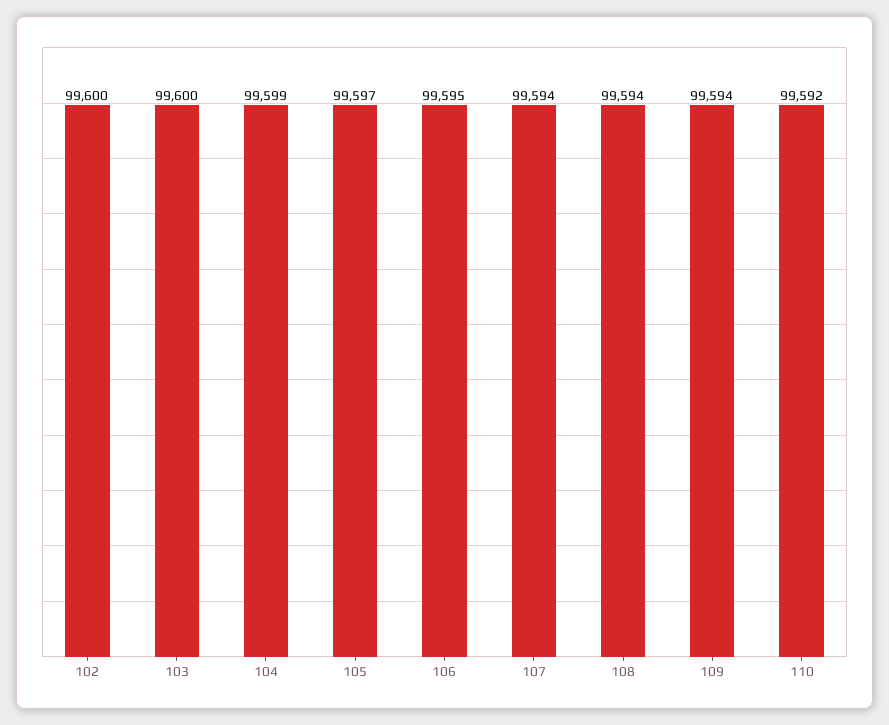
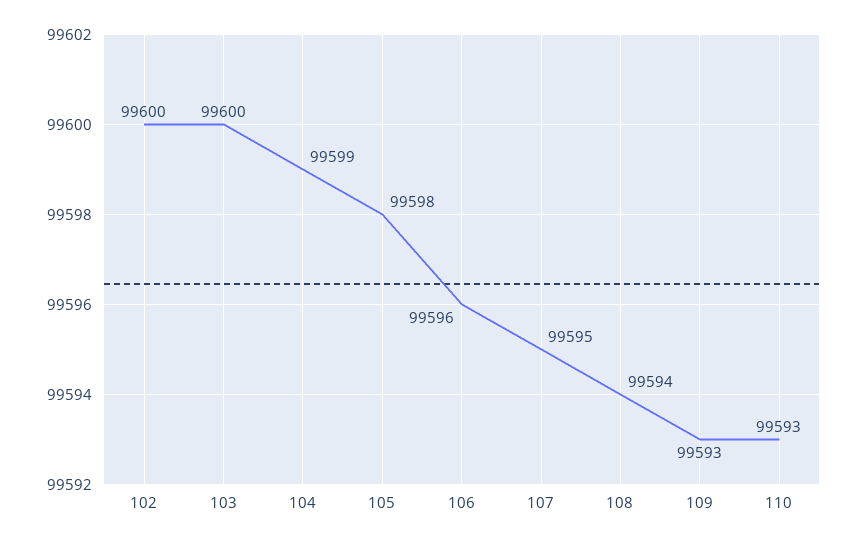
105: 99597 -> 99598
106: 99595 -> 99596
107: 99594 -> 99595
109: 99594 -> 99593
110: 99592 -> 99593

